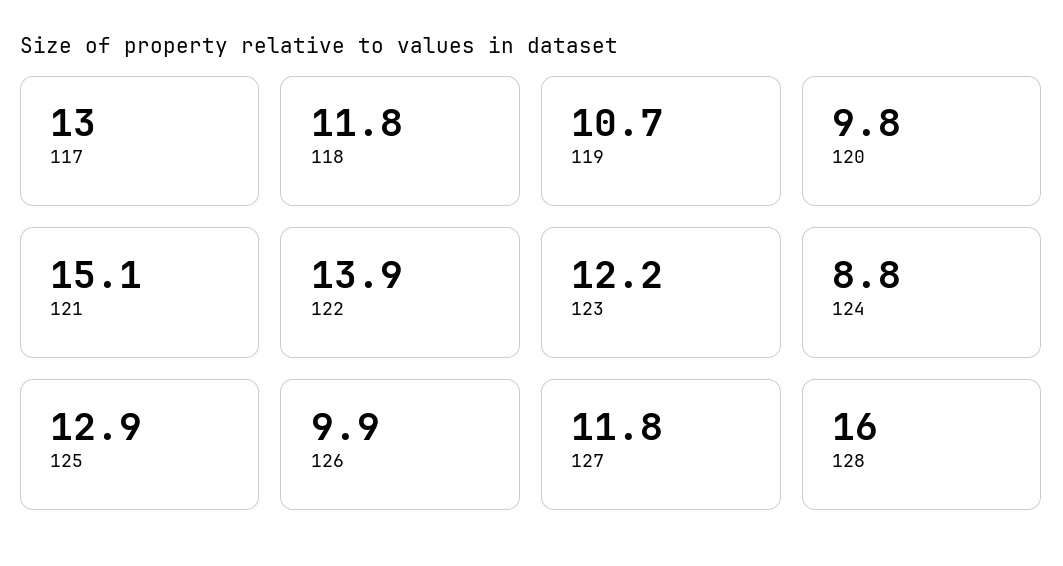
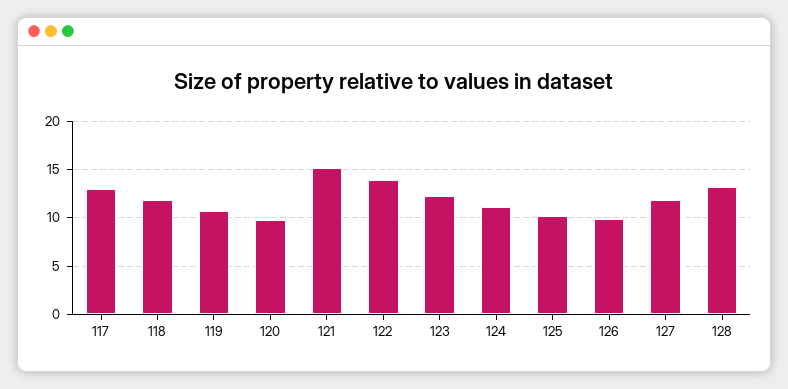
124: 8.8 -> 11
125: 12.9 -> 10
128: 16 -> 13

